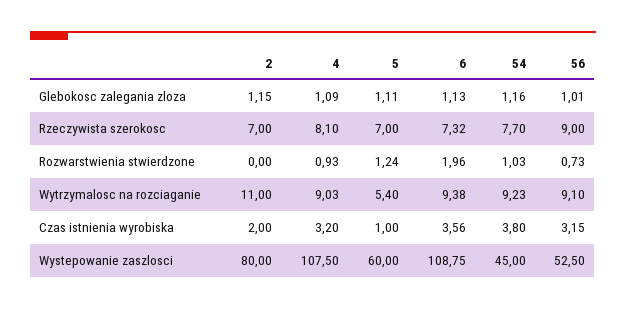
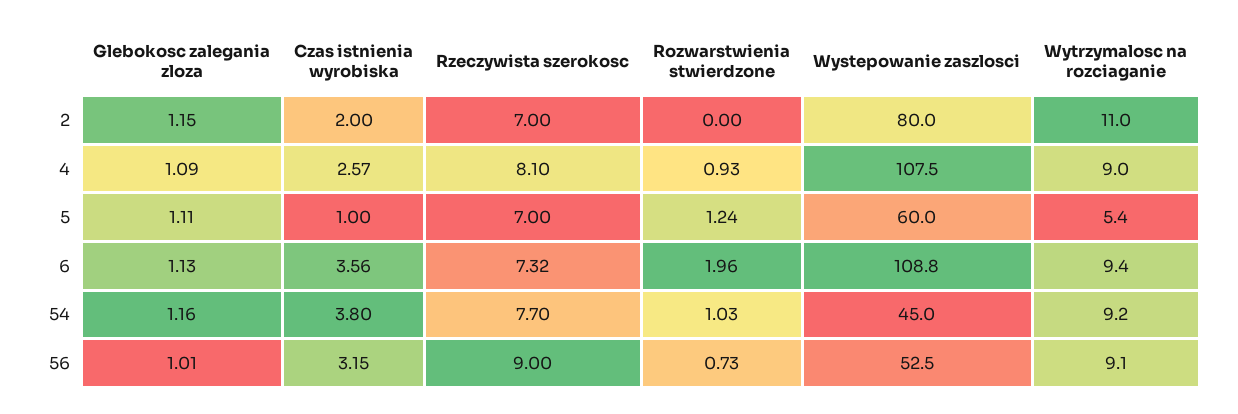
4, Czas istnienia wyrobiska: 3.2 -> 2.57

